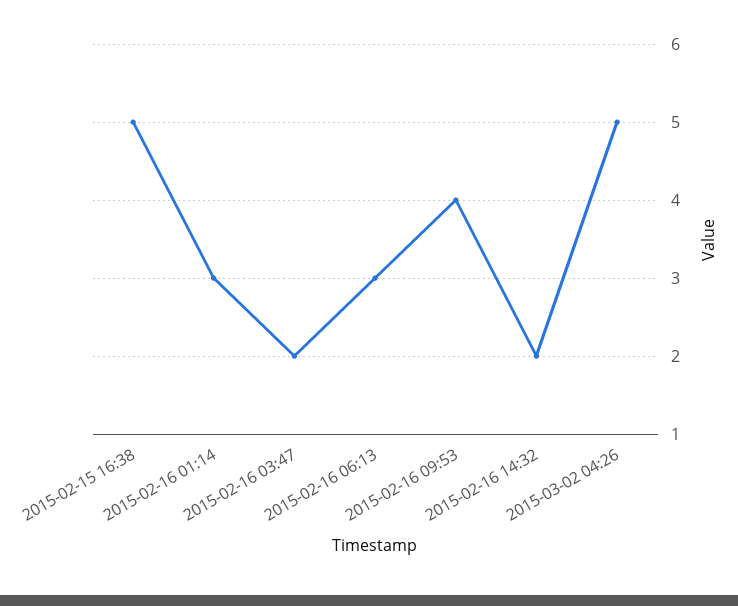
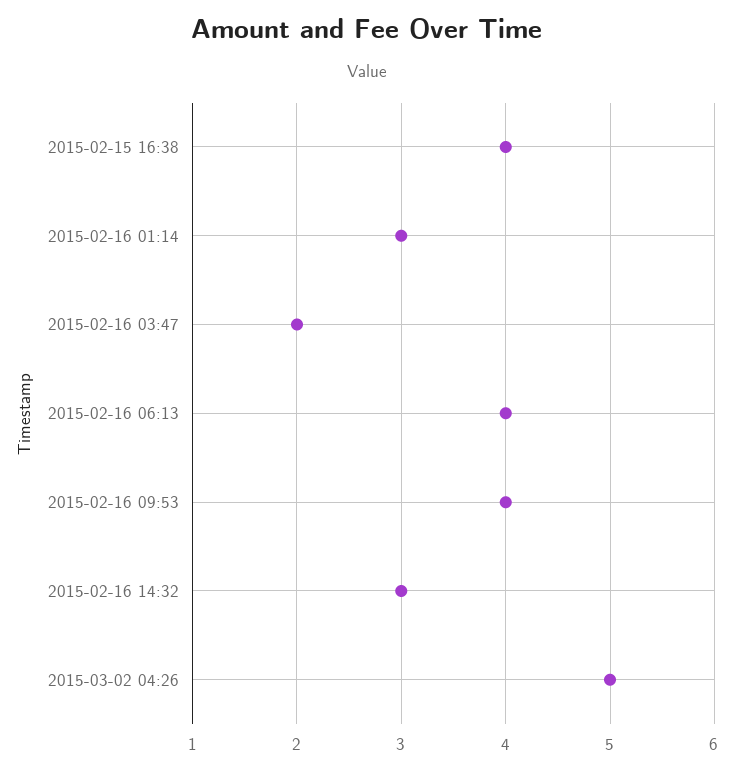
2015-02-15 16:38: 5 -> 4
2015-02-16 06:13: 3 -> 4
2015-02-16 14:32: 2 -> 3

